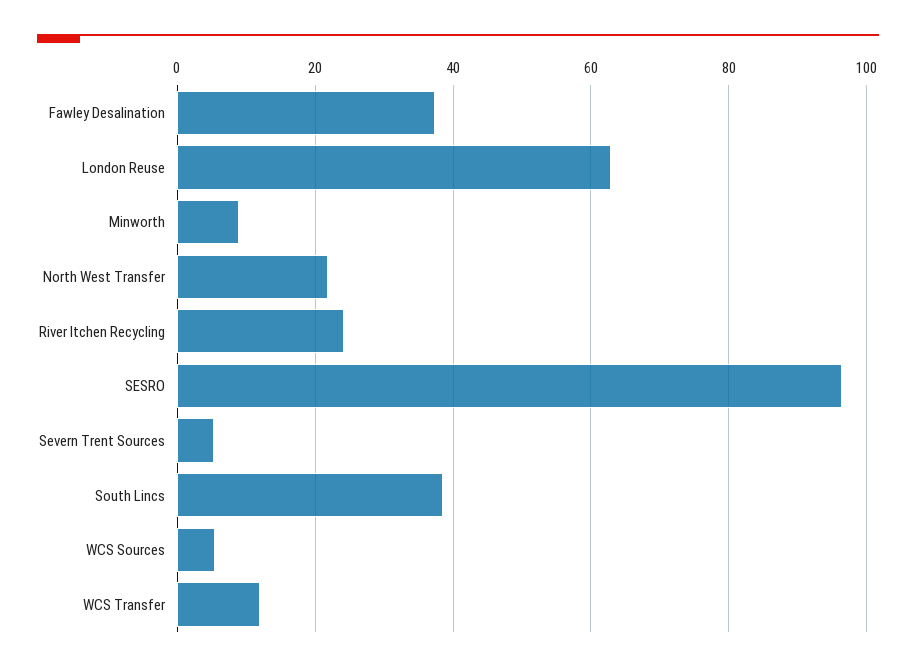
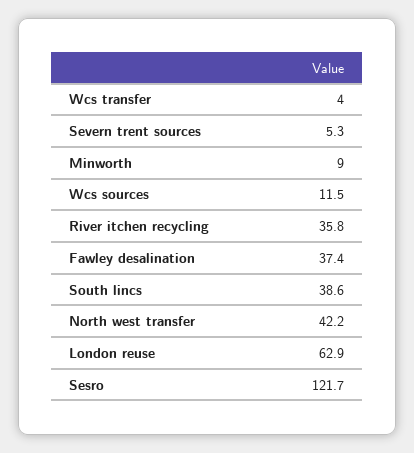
North West Transfer: 22 -> 42.2
River Itchen Recycling: 24 -> 35.8
SESRO: 96 -> 121.7
WCS Sources: 6 -> 11.5
WCS Transfer: 12 -> 4

